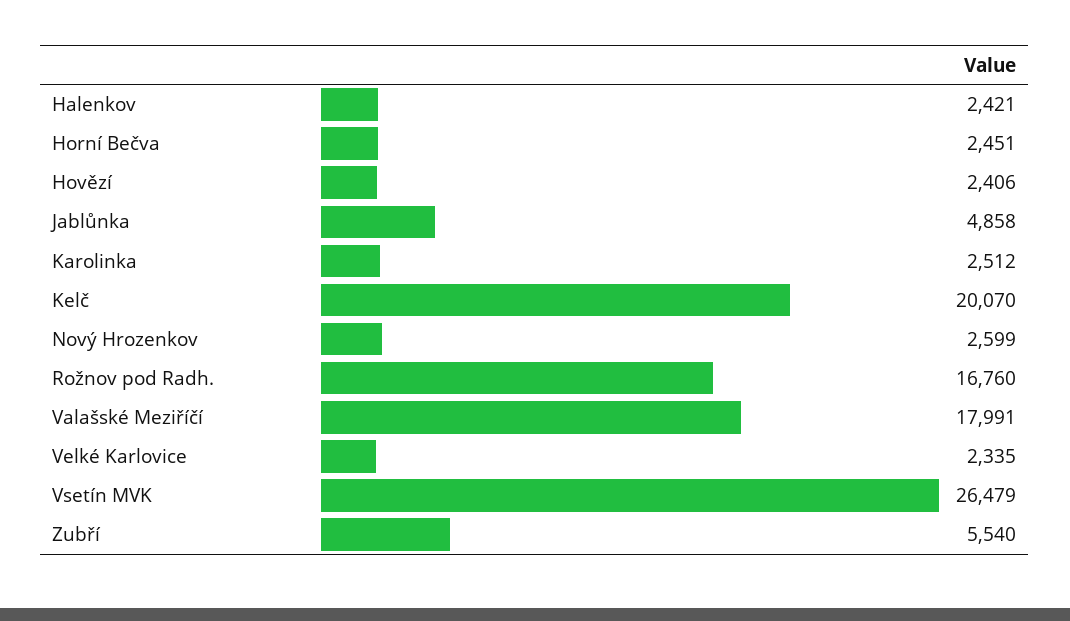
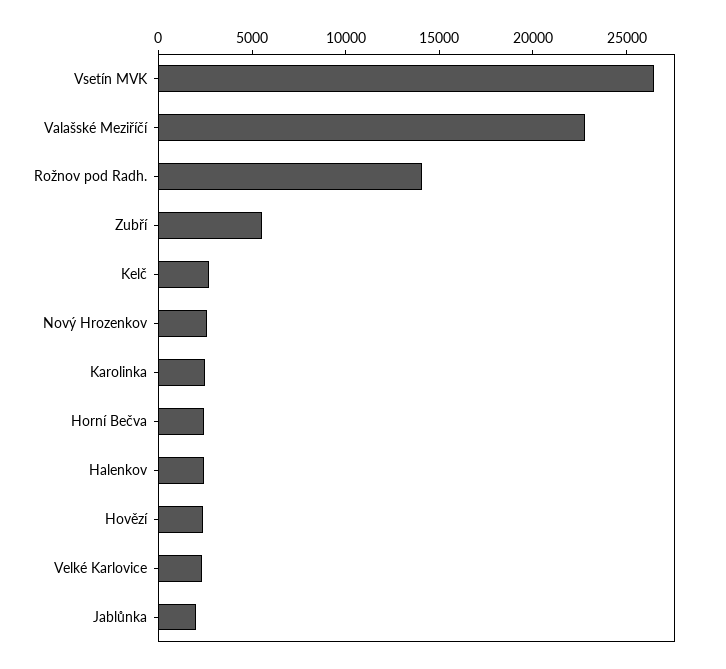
Jablůnka: 4858 -> 2000
Kelč: 20070 -> 3000
Rožnov pod Radh.: 16760 -> 14000
Valašské Meziříčí: 17991 -> 23000

